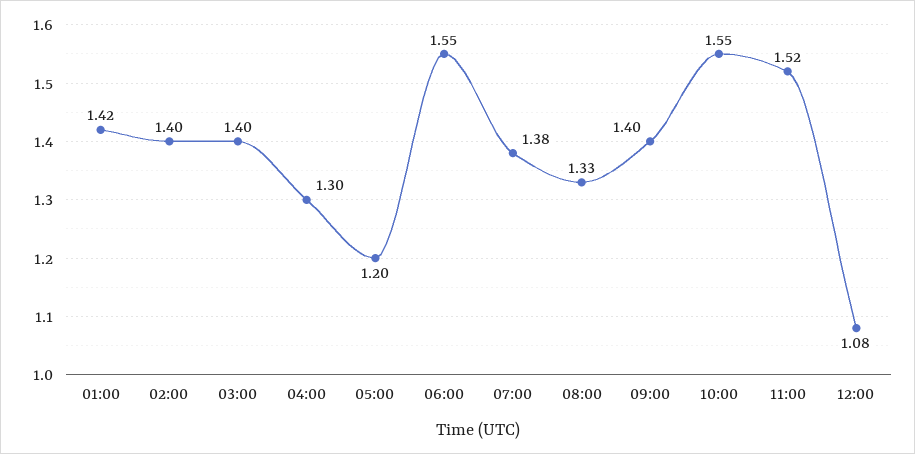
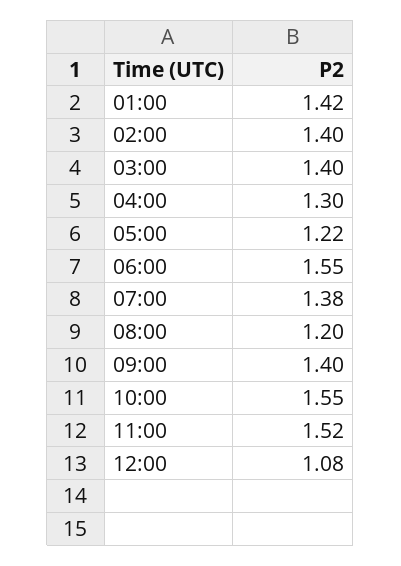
05:00: 1.2 -> 1.22
08:00: 1.33 -> 1.2

